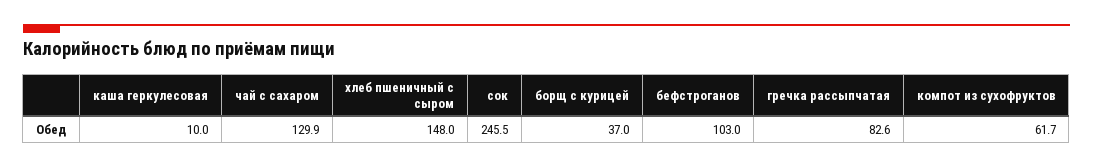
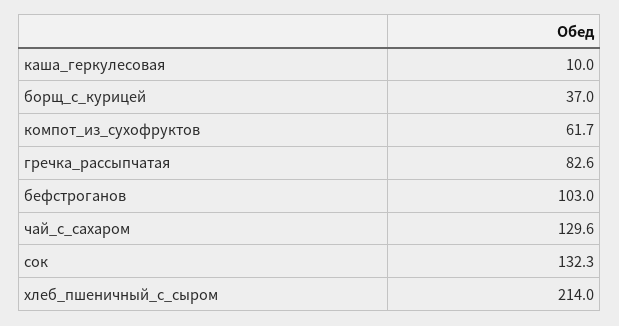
чай с сахаром: 129.9 -> 129.6
хлеб пшеничный с сыром: 148 -> 214
сок: 245.5 -> 132.3

